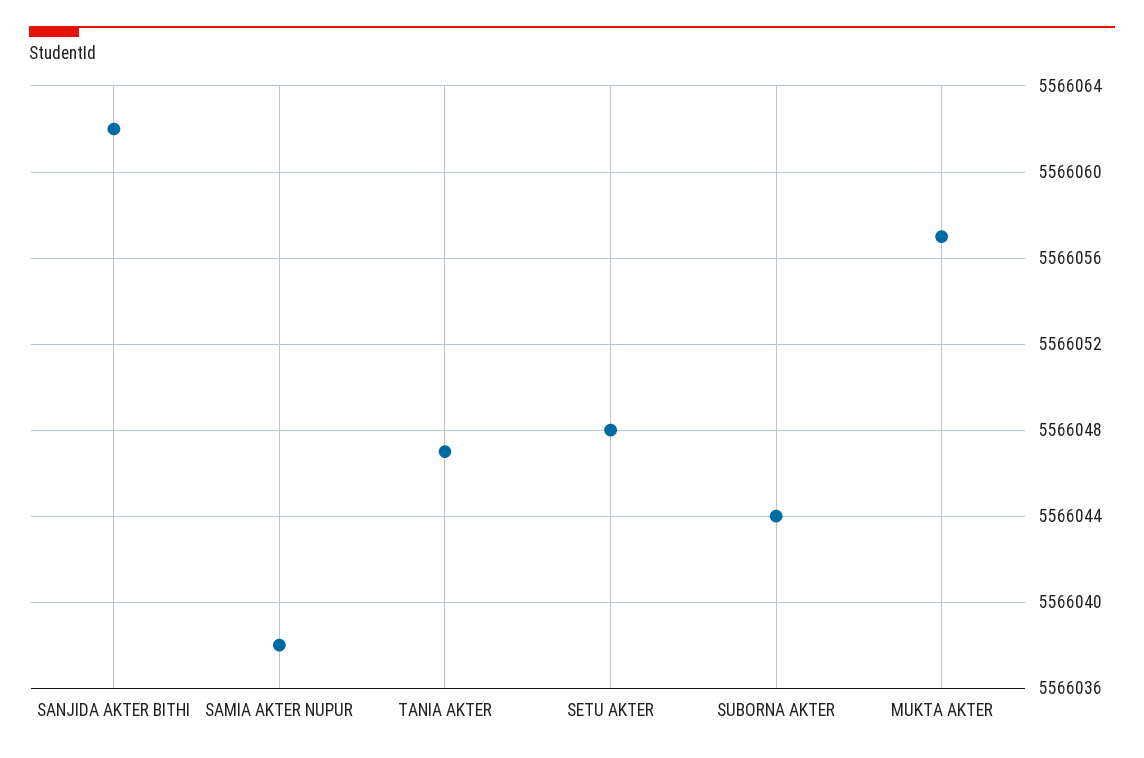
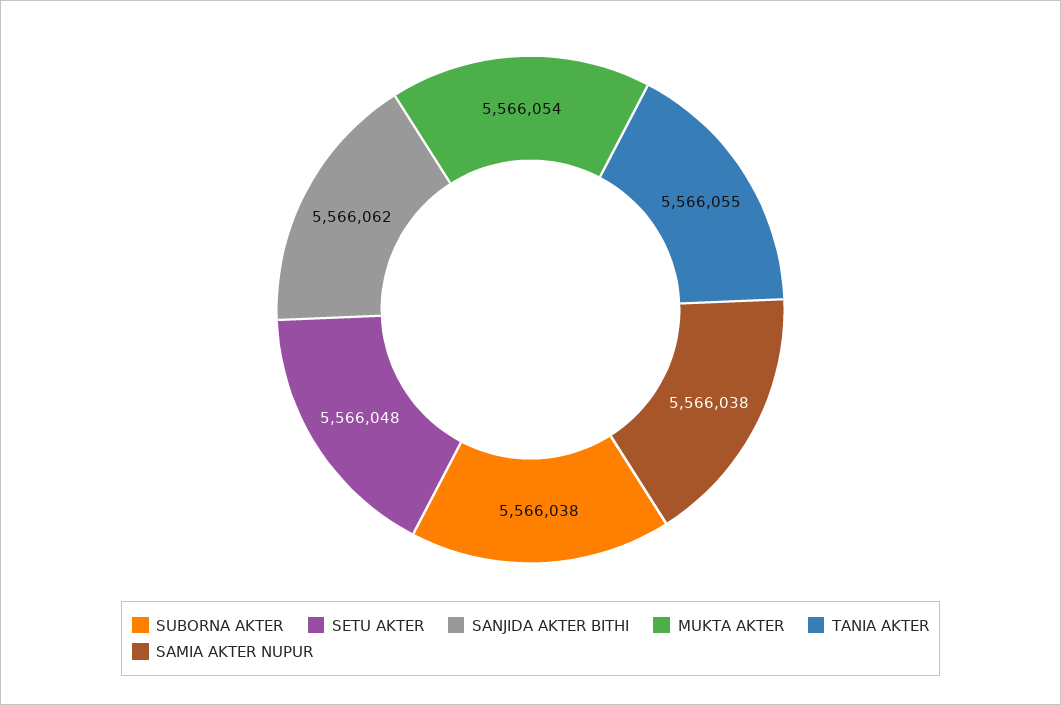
TANIA AKTER: 5566047 -> 5566055
SUBORNA AKTER: 5566044 -> 5566038
MUKTA AKTER: 5566057 -> 5566054

